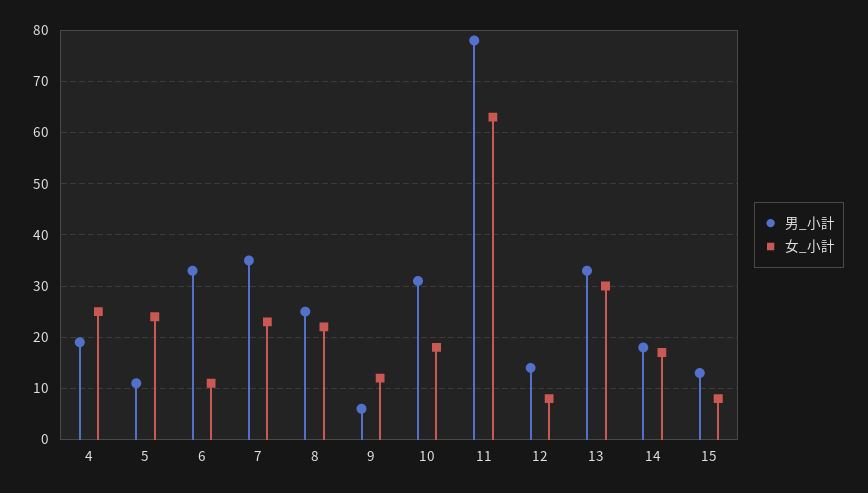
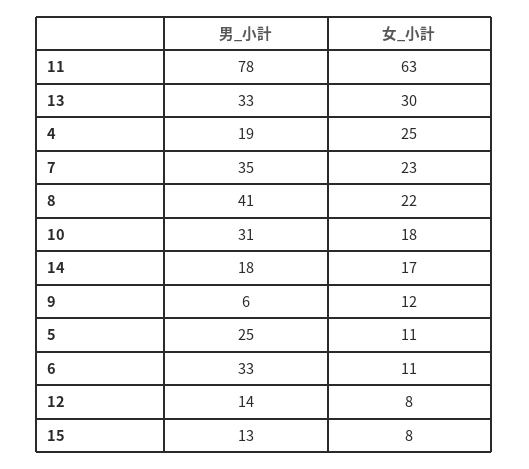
男_小計, 5: 10 -> 25
女_小計, 5: 25 -> 11
男_小計, 8: 25 -> 41

